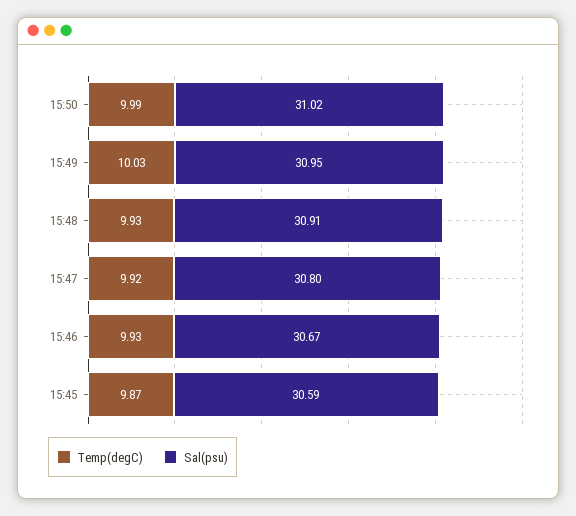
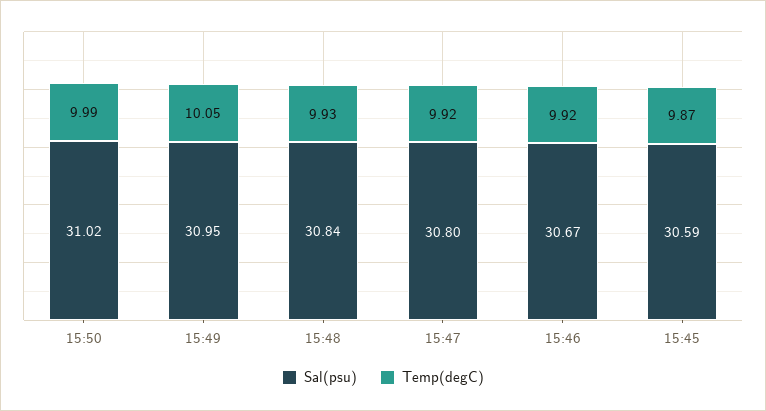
Temp(degC), 15:49: 10.03 -> 10.05
Sal(psu), 15:48: 30.91 -> 30.84
Temp(degC), 15:46: 9.93 -> 9.92

